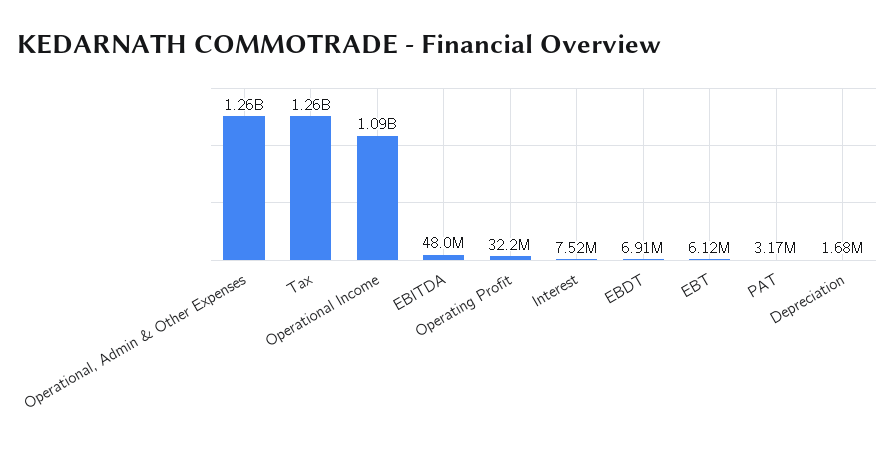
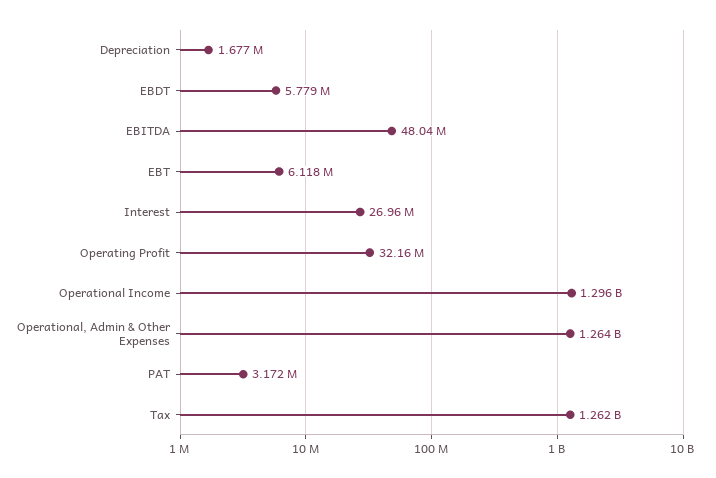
Operational Income: 1090000000 -> 1296000000
Interest: 7520000 -> 26960000
EBDT: 6910000 -> 5779000

